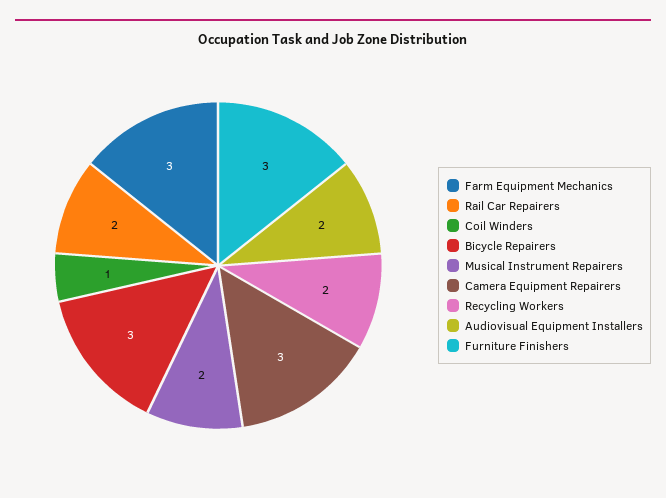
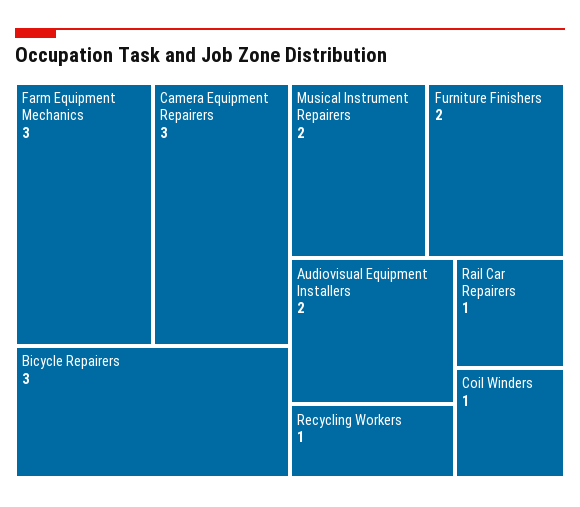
Rail Car Repairers: 2 -> 1
Recycling Workers: 2 -> 1
Furniture Finishers: 3 -> 2

